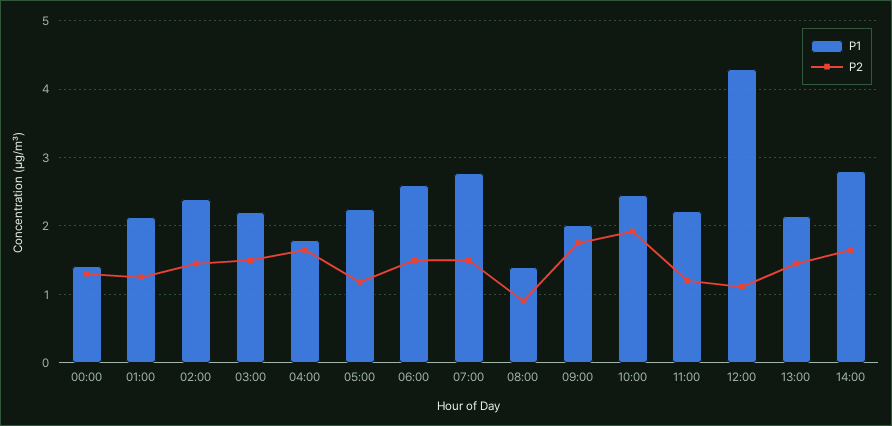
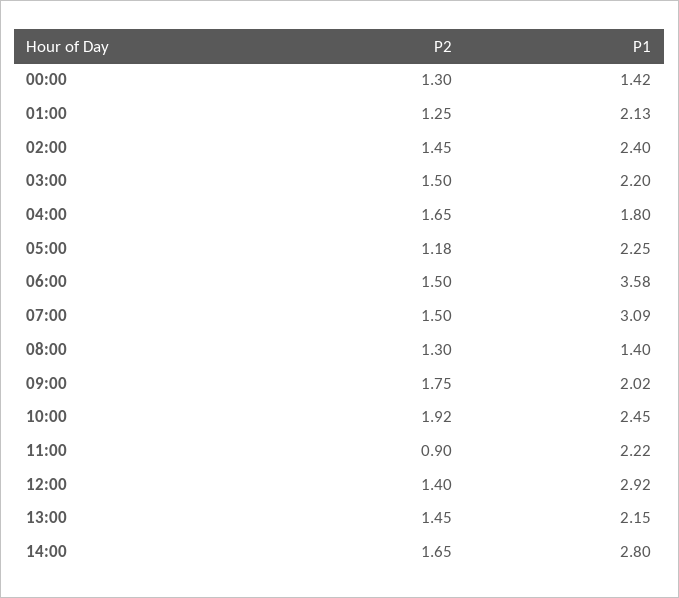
P1, 06:00: 2.6 -> 3.58
P1, 07:00: 2.8 -> 3.09
P2, 08:00: 0.9 -> 1.3
P2, 11:00: 1.2 -> 0.9
P1, 12:00: 4.3 -> 2.92
P2, 12:00: 1.1 -> 1.4

